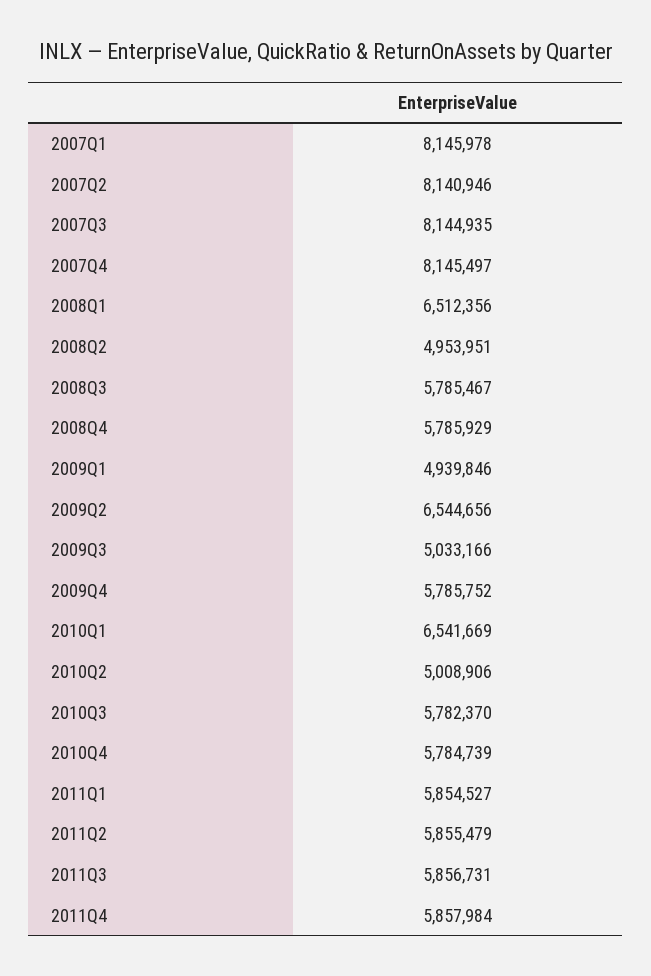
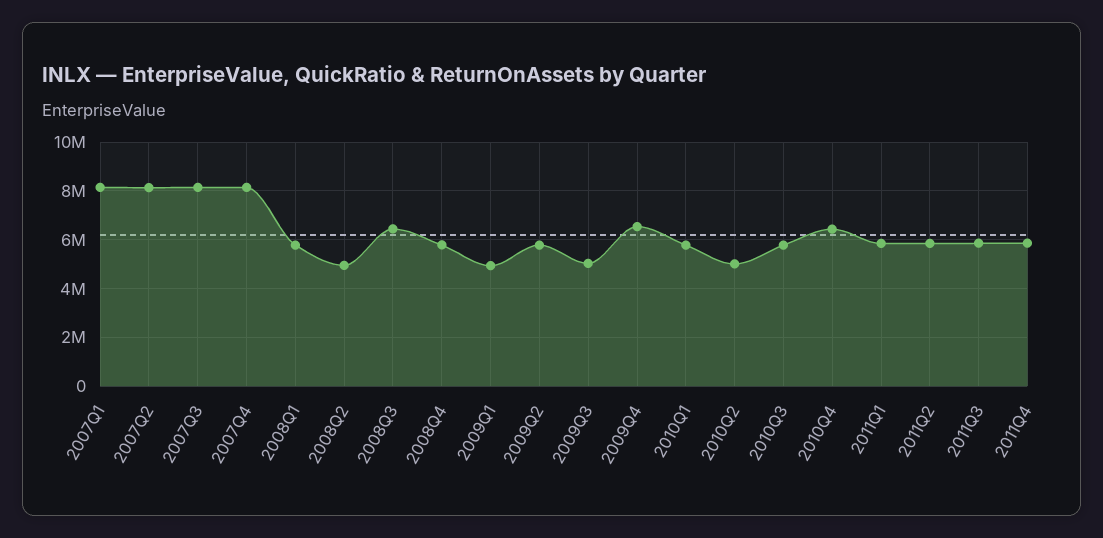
2008Q1: 6512356 -> 5750000
2008Q3: 5785467 -> 6500000
2009Q2: 6544656 -> 5750000
2009Q4: 5785752 -> 6500000
2010Q1: 6541669 -> 5750000
2010Q4: 5784739 -> 6500000

